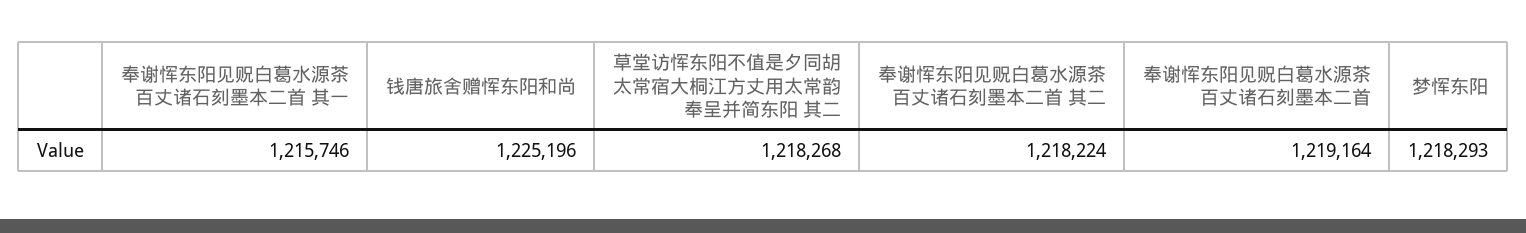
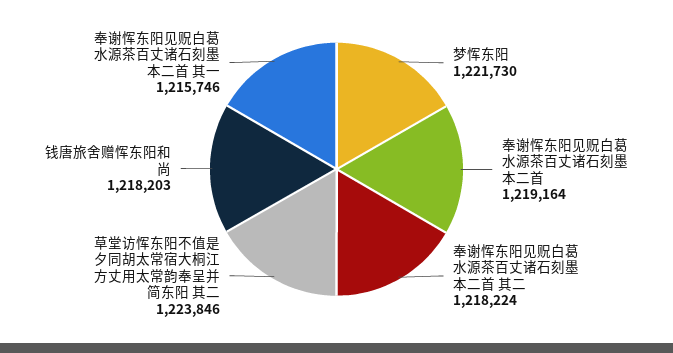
钱唐旅舍赠恽东阳和尚: 1225196 -> 1218203
草堂访恽东阳不值是夕同胡太常宿大桐江方丈用太常韵奉呈并简东阳 其二: 1218268 -> 1223846
梦恽东阳: 1218293 -> 1221730

